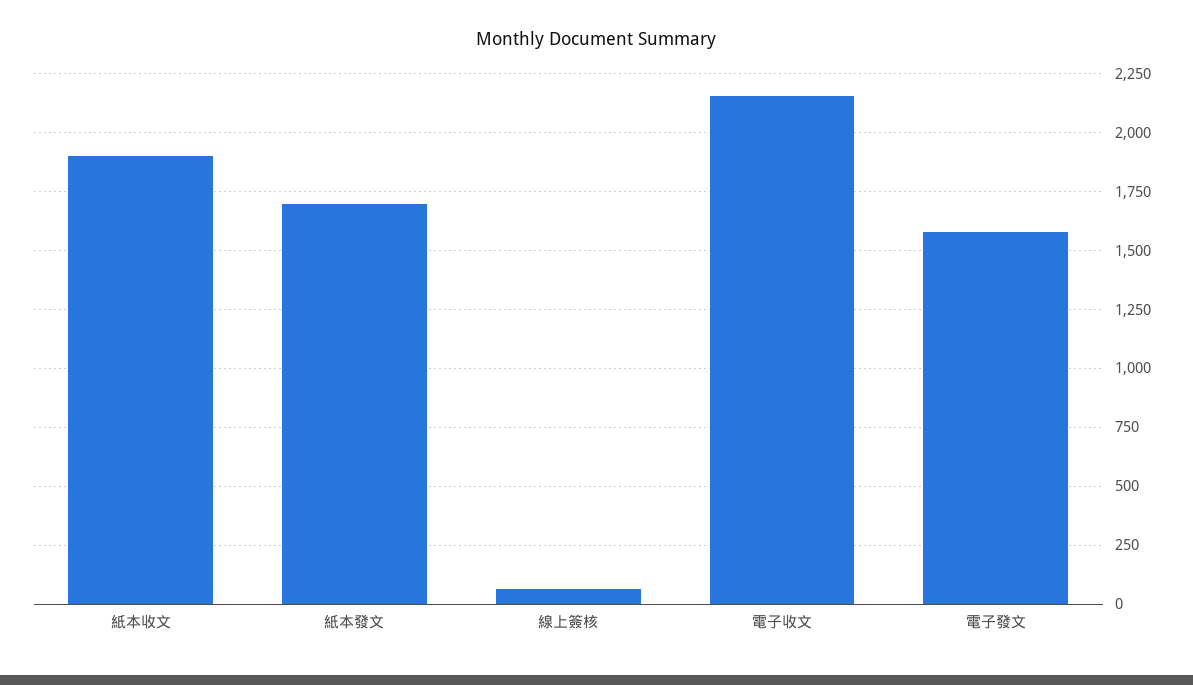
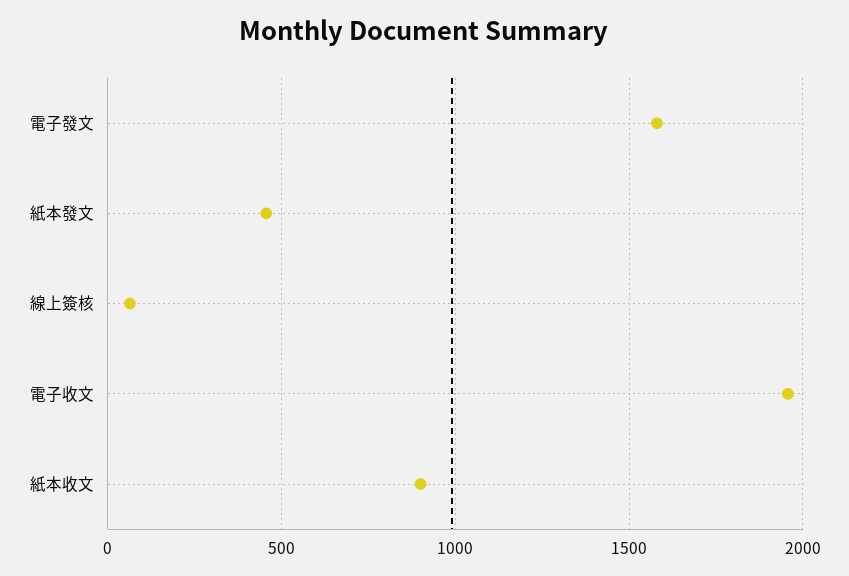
紙本收文: 1900 -> 900
紙本發文: 1700 -> 450
電子收文: 2150 -> 1950

